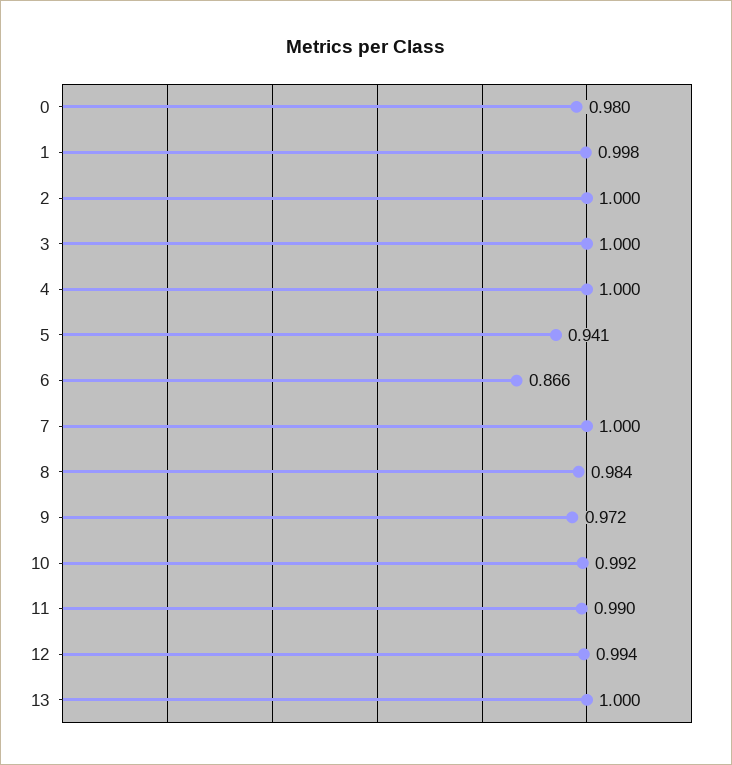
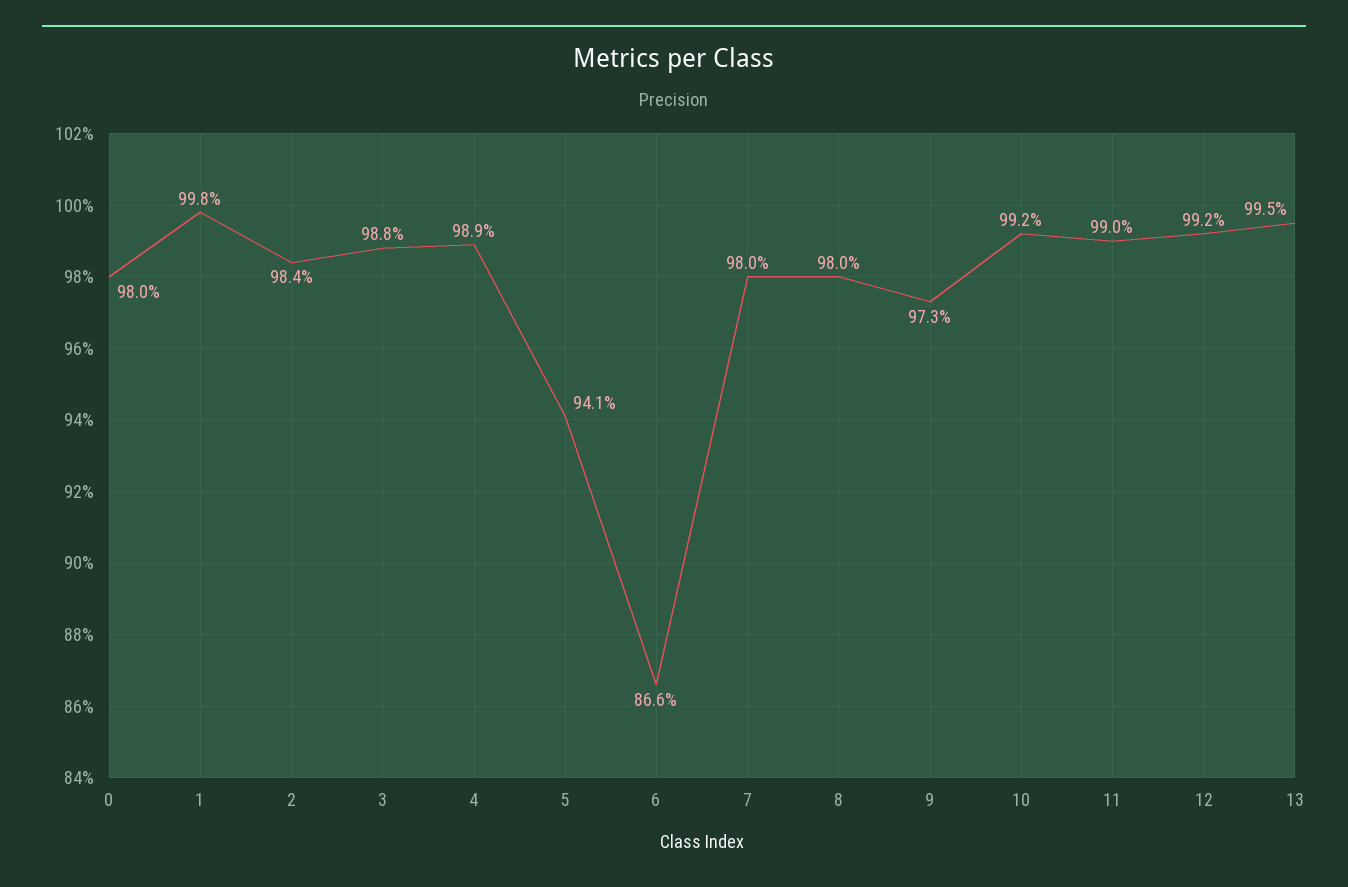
2: 1 -> 0.984
3: 1 -> 0.988
4: 1 -> 0.989
7: 1 -> 0.98
8: 0.984 -> 0.98
9: 0.972 -> 0.973
12: 0.994 -> 0.992
13: 1 -> 0.995

